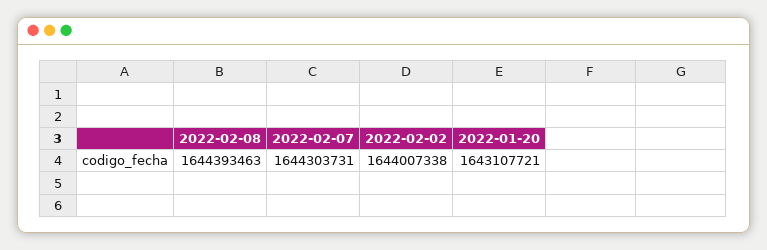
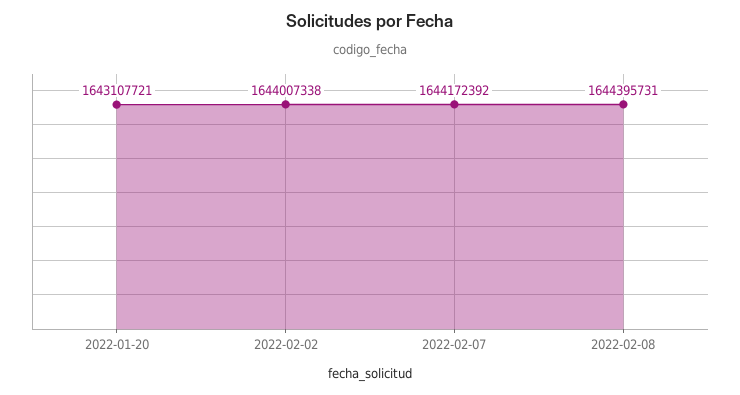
2022-02-08: 1644393463 -> 1644395731
2022-02-07: 1644303731 -> 1644172392

